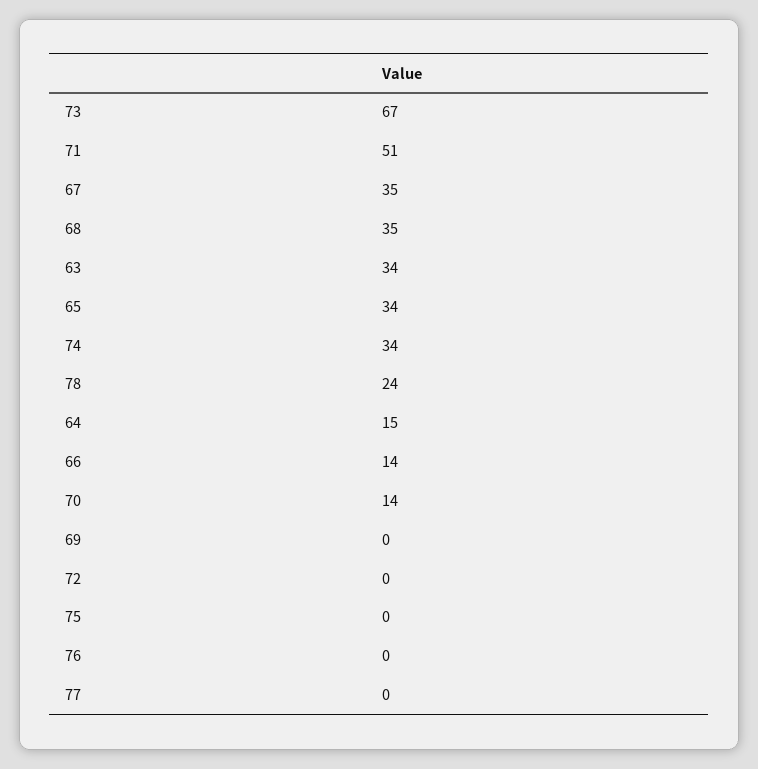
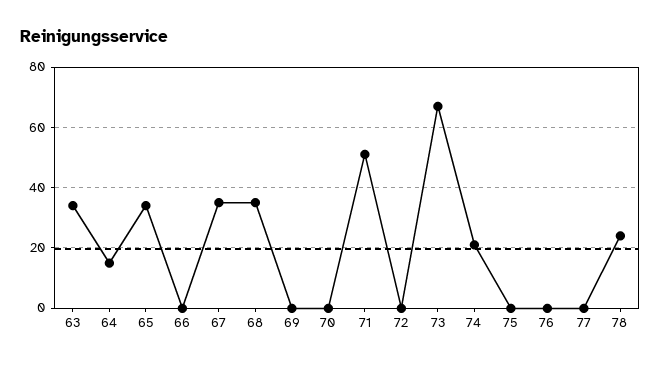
74: 34 -> 20
66: 14 -> 0
70: 14 -> 0

